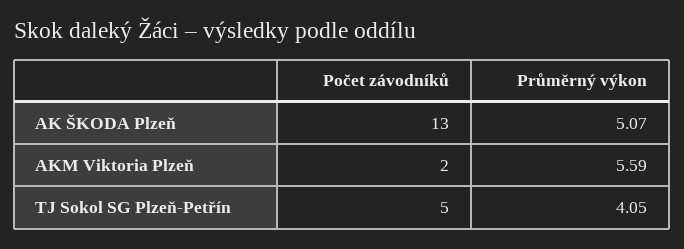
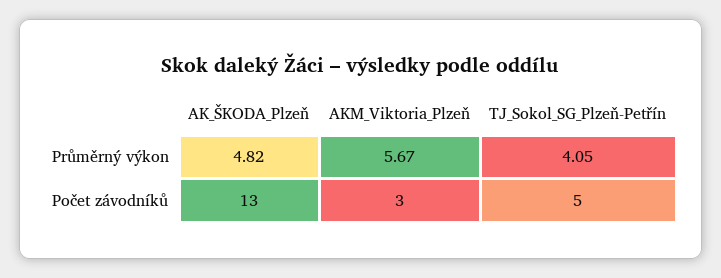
Průměrný výkon, AK ŠKODA Plzeň: 5.07 -> 4.82
Počet závodníků, AKM Viktoria Plzeň: 2 -> 3
Průměrný výkon, AKM Viktoria Plzeň: 5.59 -> 5.67

